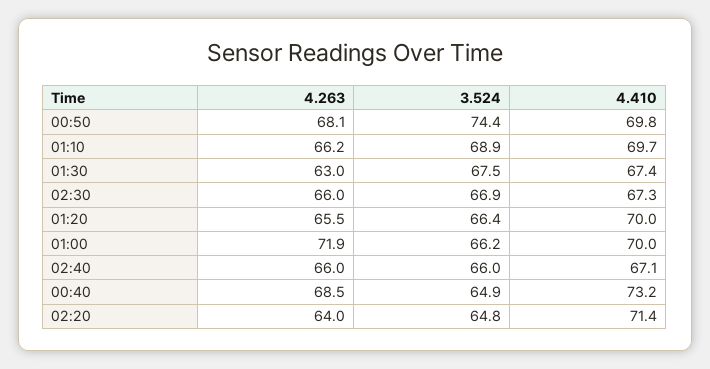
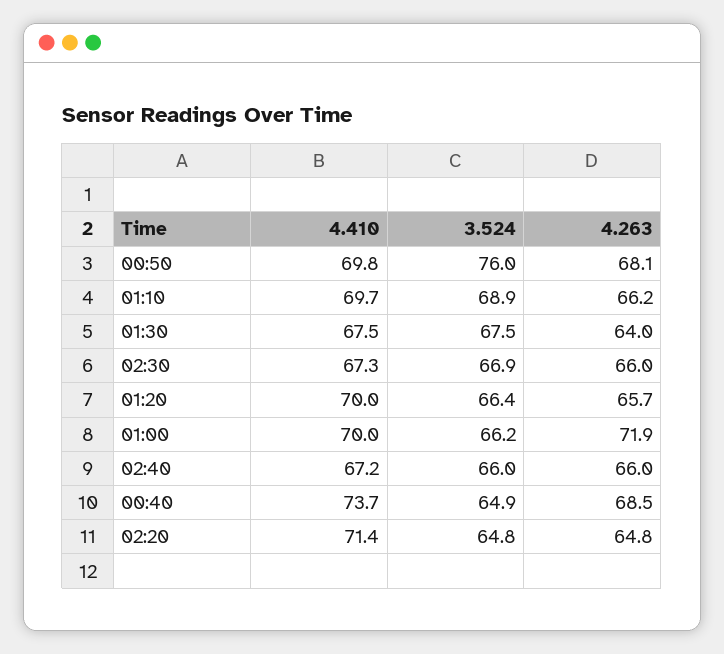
3.524, 00:50: 74.4 -> 76
4.263, 01:30: 63 -> 64
4.410, 01:30: 67.4 -> 67.5
4.263, 01:20: 65.5 -> 65.7
4.410, 02:40: 67.1 -> 67.2
4.410, 00:40: 73.2 -> 73.7
4.263, 02:20: 64 -> 64.8

